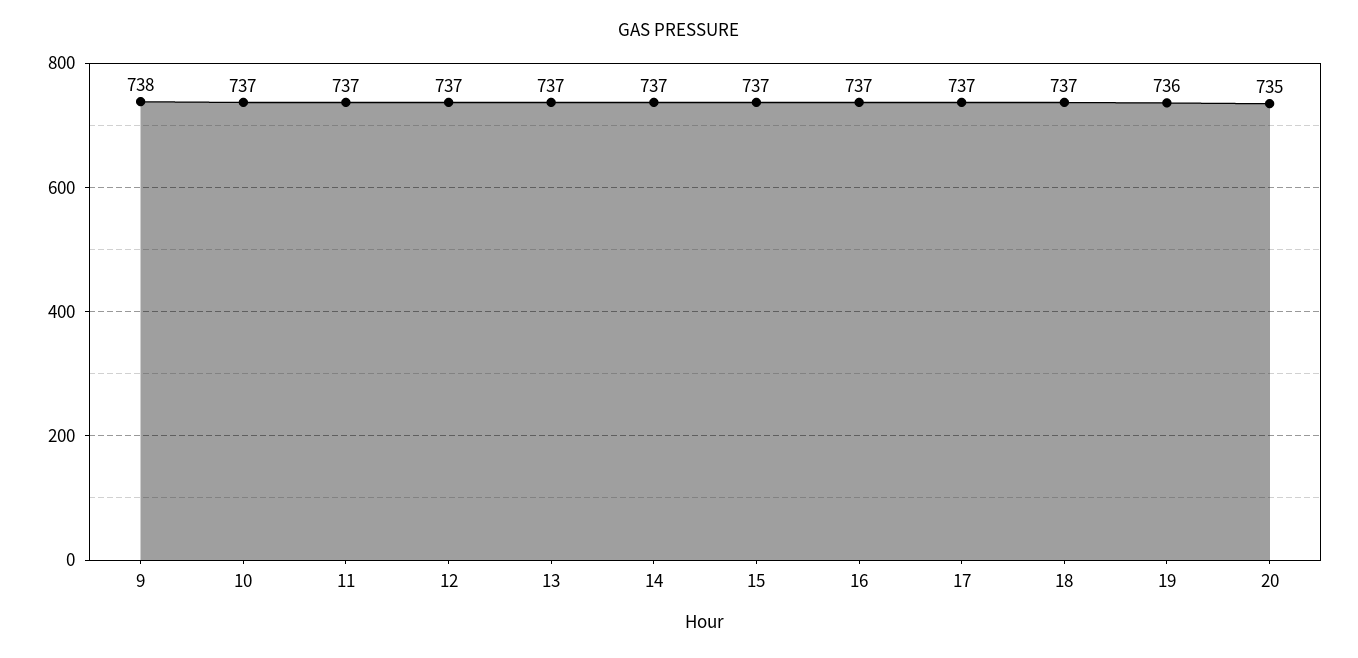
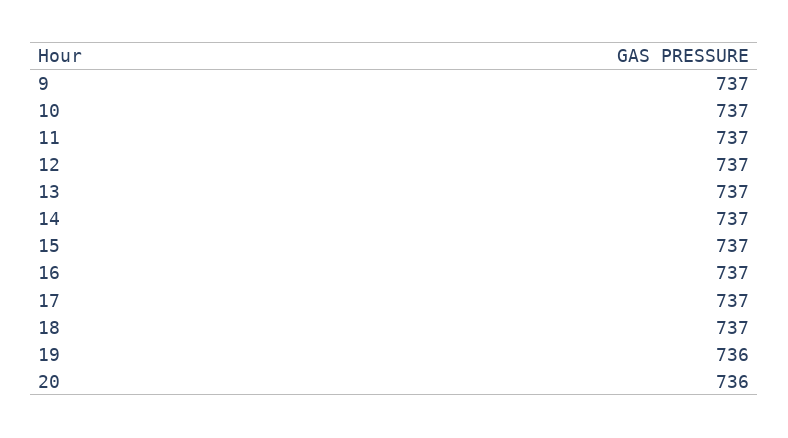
9: 738 -> 737
20: 735 -> 736

